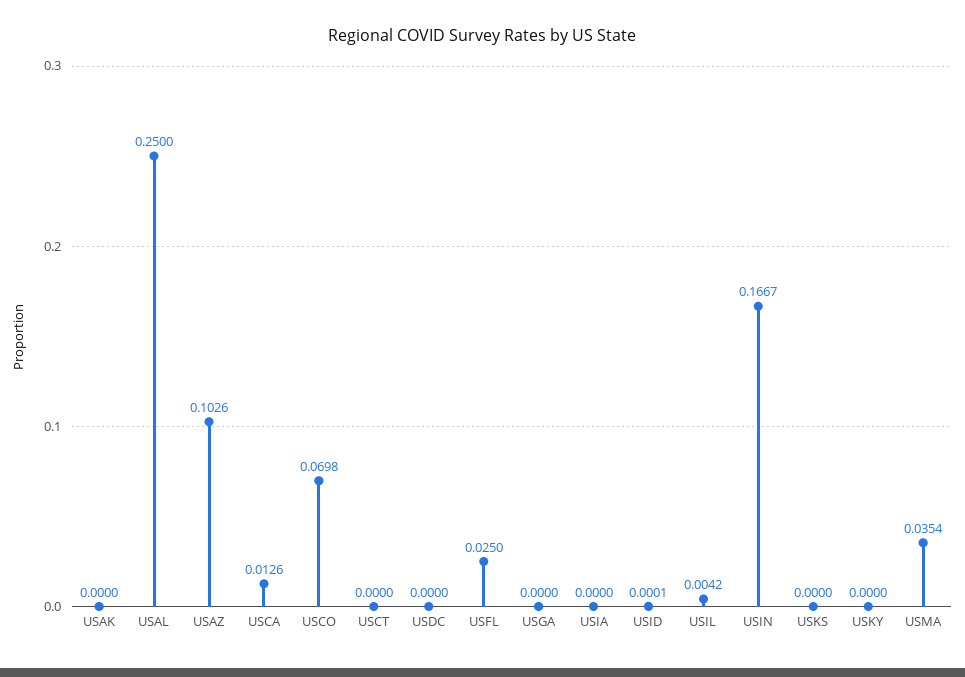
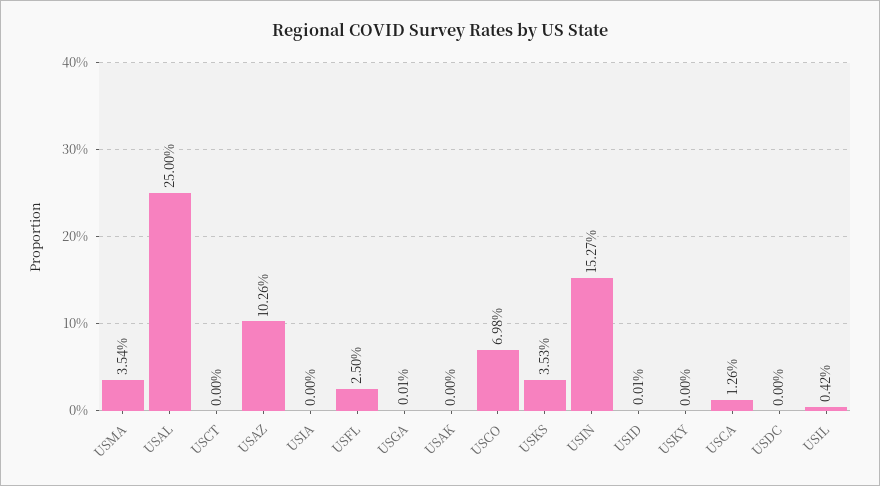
USGA: 0 -> 0.0001
USIN: 0.1667 -> 0.1527
USKS: 0 -> 0.0353

